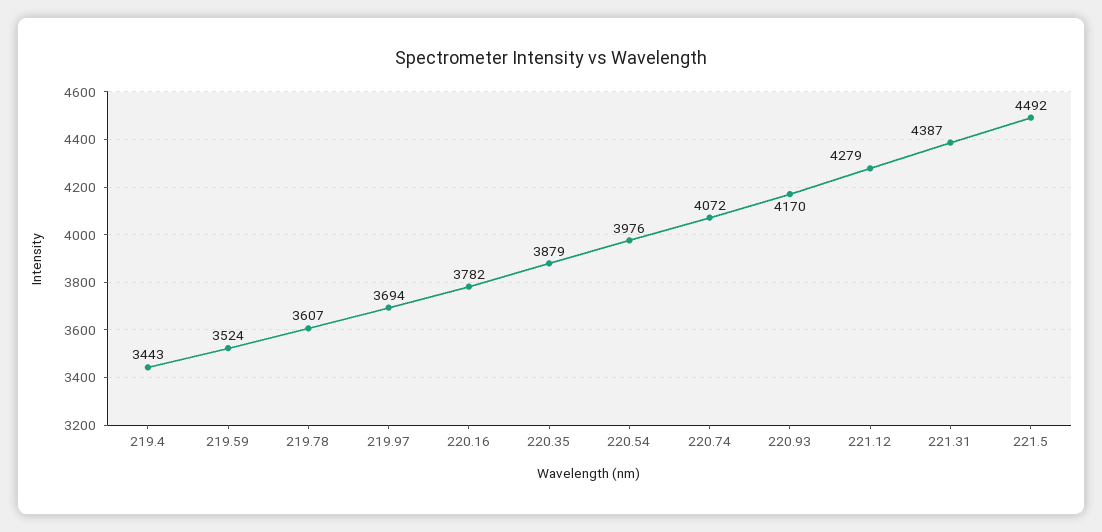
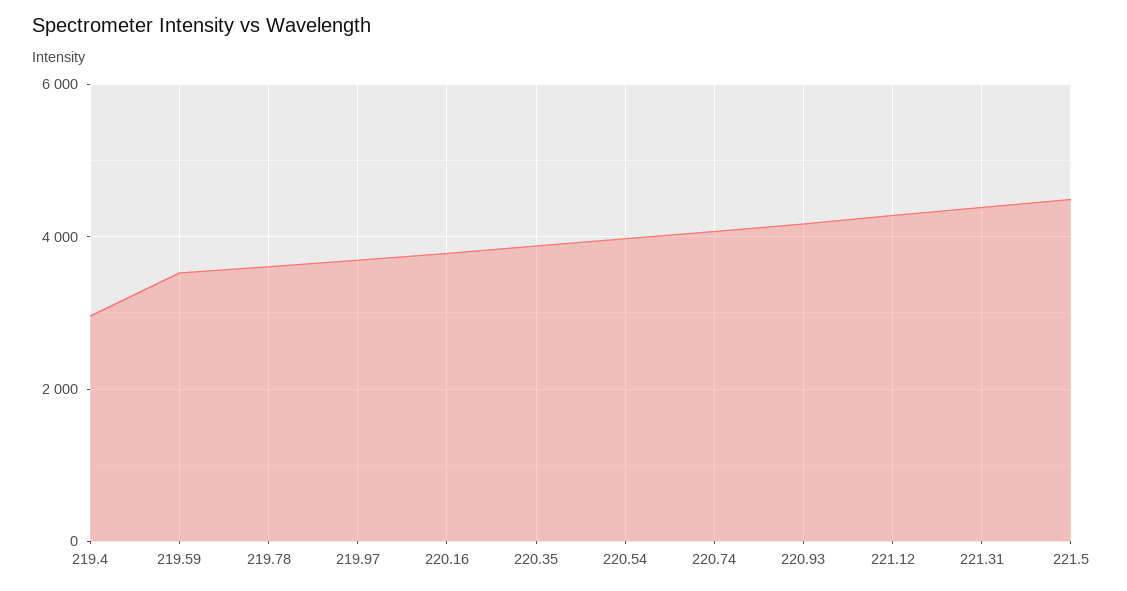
219.4: 3443 -> 3000

